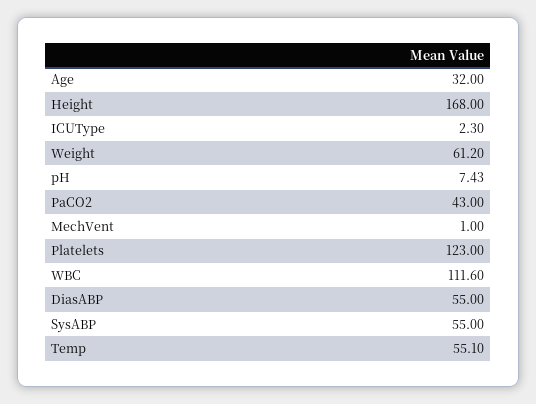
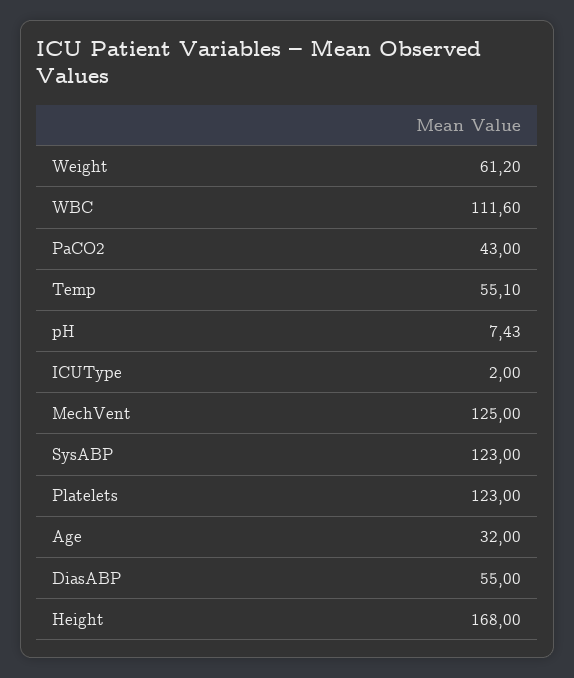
ICUType: 2.3 -> 2
MechVent: 1 -> 125
SysABP: 55 -> 123

